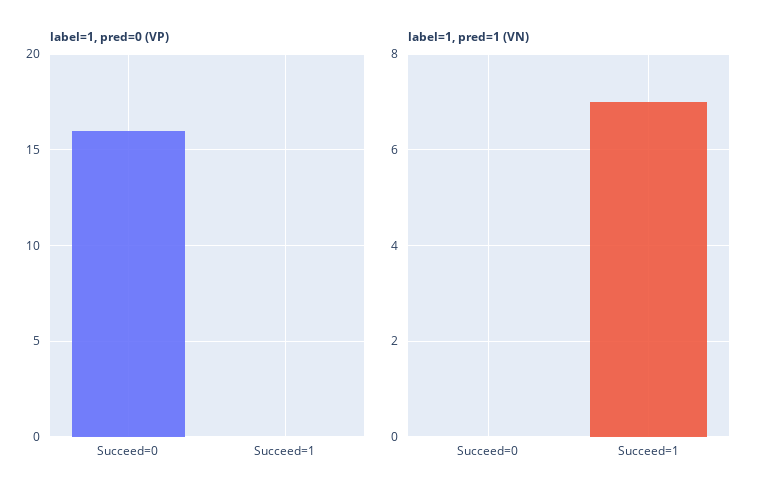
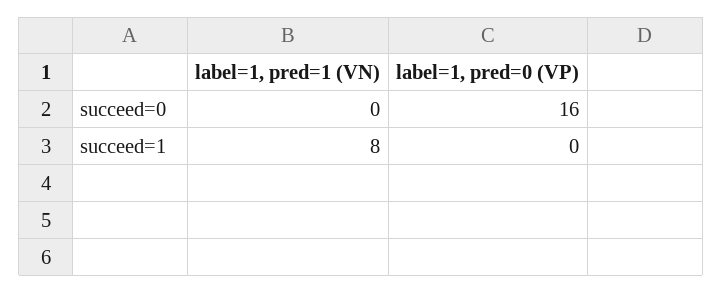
label=1, pred=1 (VN), Succeed=1: 7 -> 8

